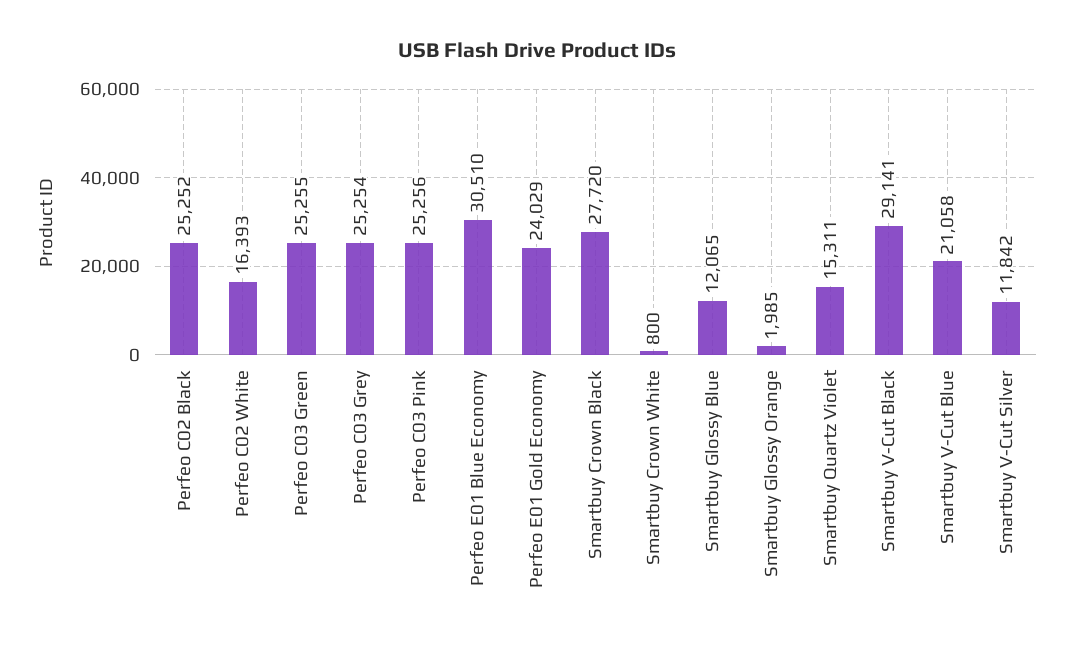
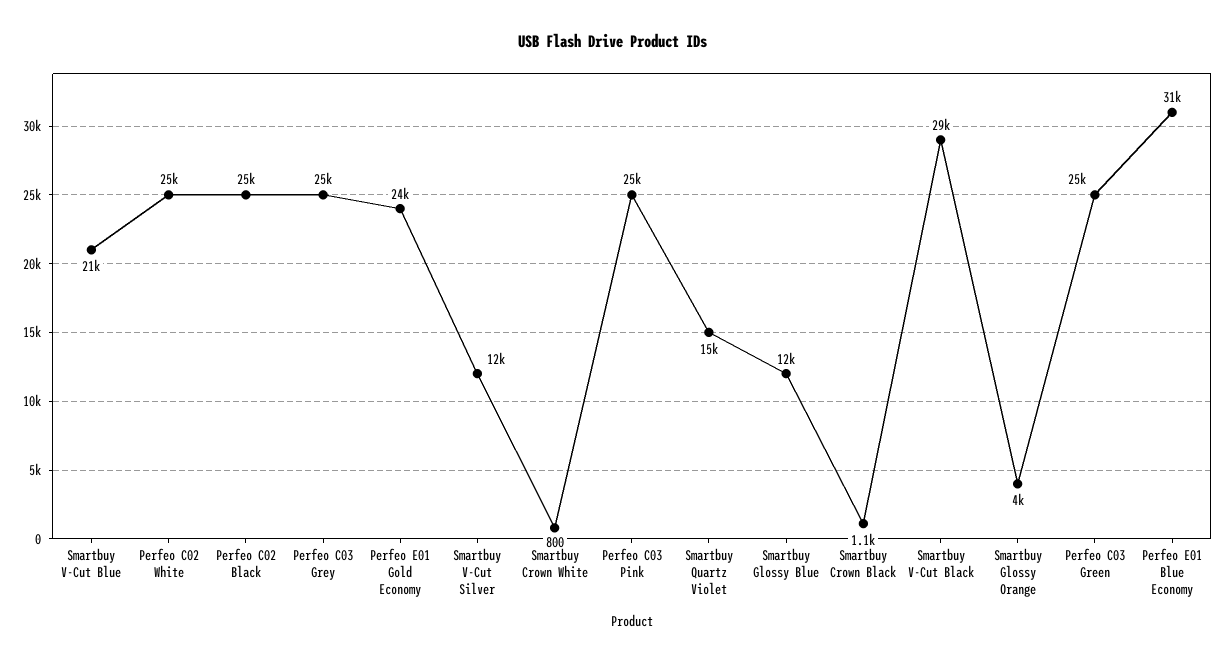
Perfeo C02 White: 16393 -> 25000
Smartbuy Crown Black: 27720 -> 1100
Smartbuy Glossy Orange: 1985 -> 4000

